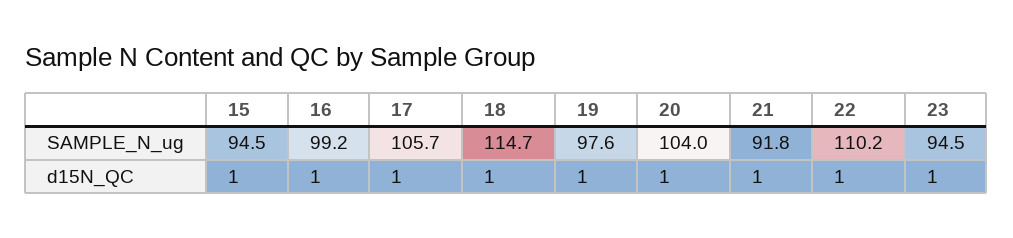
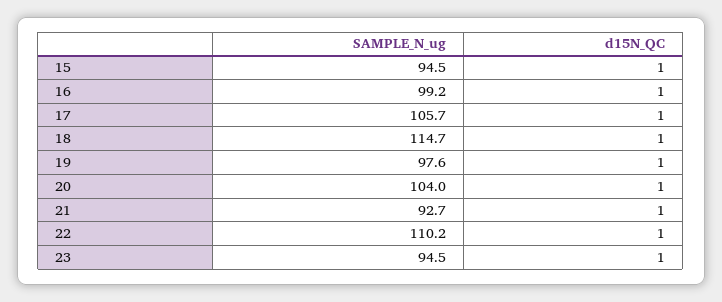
21, SAMPLE_N_ug: 91.8 -> 92.7

